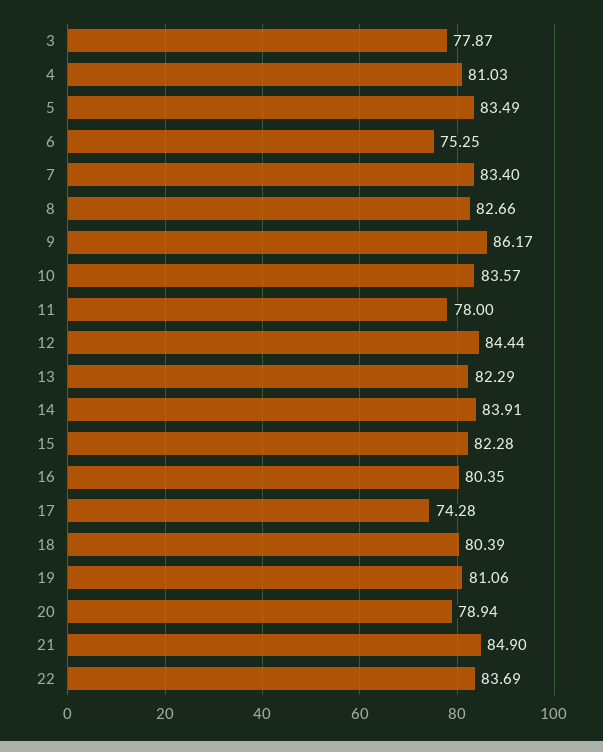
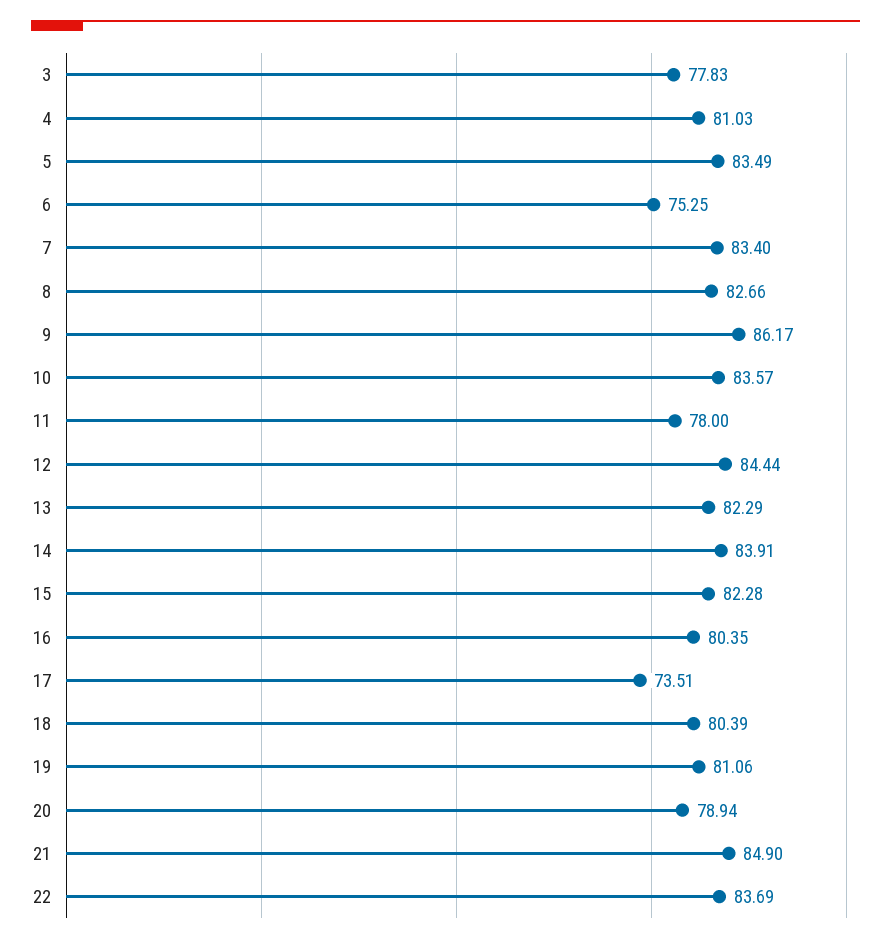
3: 77.87 -> 77.83
17: 74.28 -> 73.51

